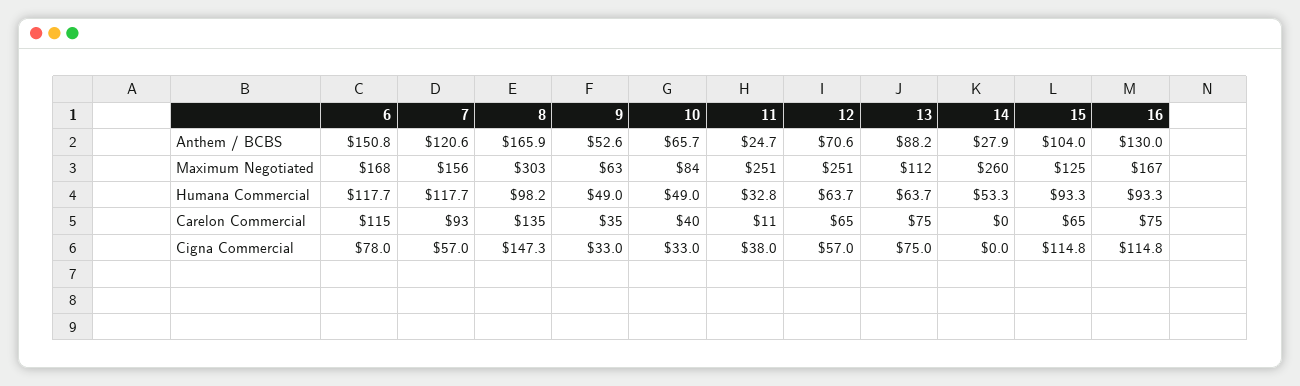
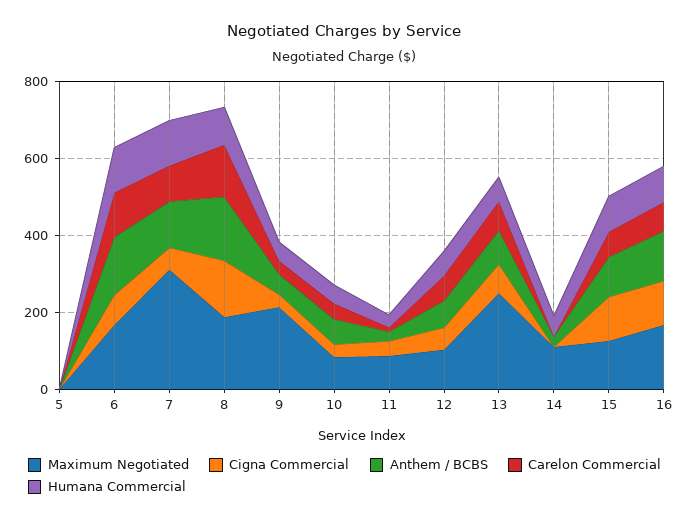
Maximum Negotiated, 7: 156 -> 300
Maximum Negotiated, 8: 303 -> 200
Maximum Negotiated, 9: 63 -> 200
Maximum Negotiated, 11: 251 -> 100
Maximum Negotiated, 12: 251 -> 100
Maximum Negotiated, 13: 112 -> 250
Maximum Negotiated, 14: 260 -> 100
Maximum Negotiated, 5: none -> 0
Cigna Commercial, 5: none -> 0
Anthem / BCBS, 5: none -> 0
Carelon Commercial, 5: none -> 0
Humana Commercial, 5: none -> 0

